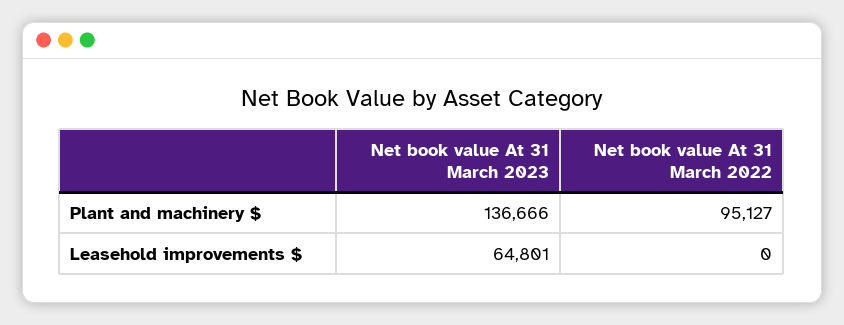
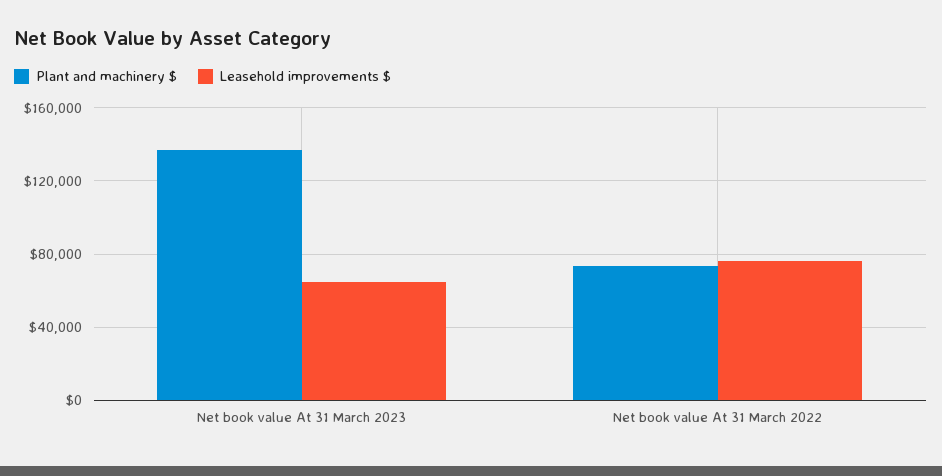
Plant and machinery $, Net book value At 31 March 2022: 95127 -> 75000
Leasehold improvements $, Net book value At 31 March 2022: 0 -> 75000

